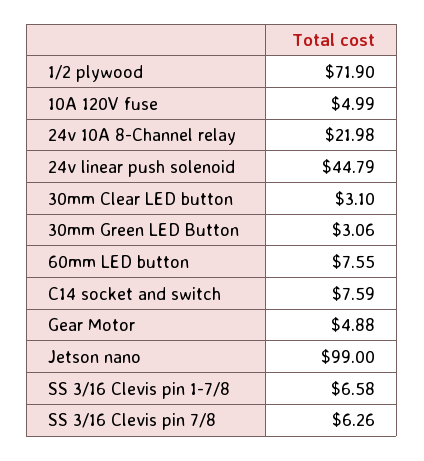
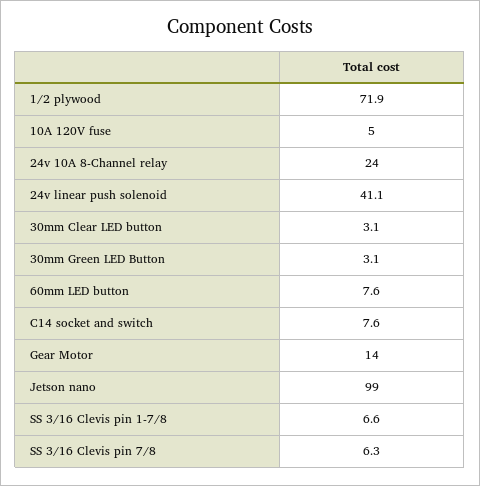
24v 10A 8-Channel relay: 21.98 -> 24
24v linear push solenoid: 44.79 -> 41.1
Gear Motor: 4.88 -> 14

